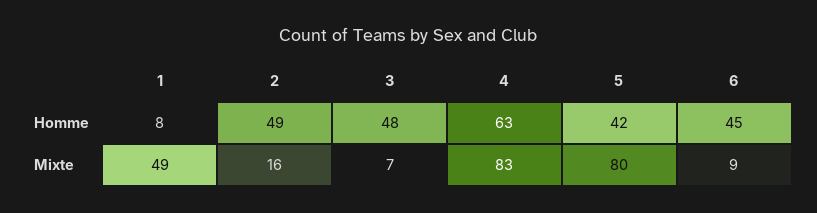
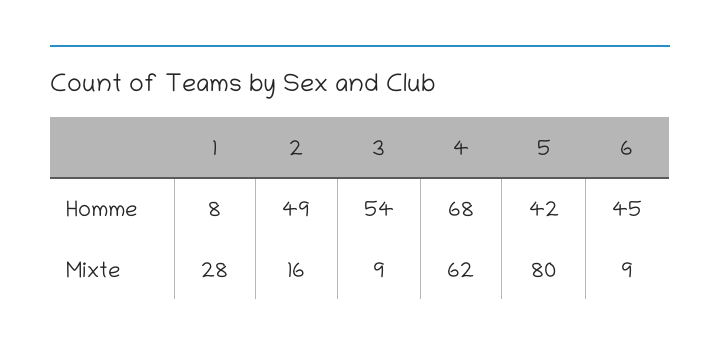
3, Homme: 48 -> 54
4, Homme: 63 -> 68
1, Mixte: 49 -> 28
3, Mixte: 7 -> 9
4, Mixte: 83 -> 62

